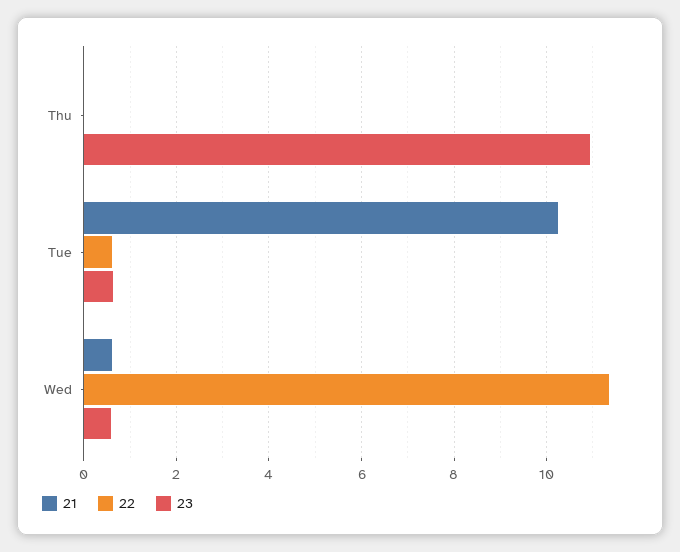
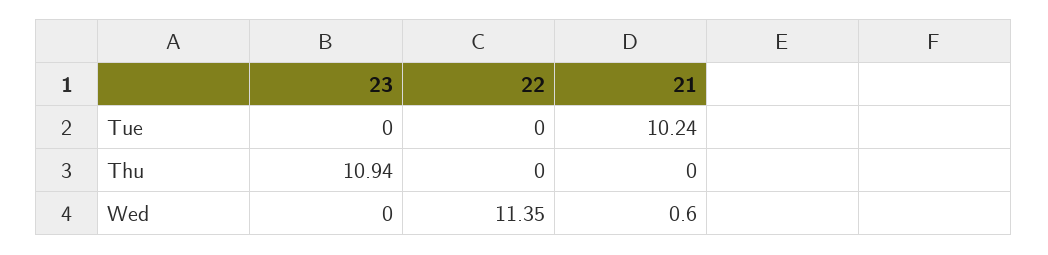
22, Tue: 0.6 -> 0
23, Tue: 0.6 -> 0
23, Wed: 0.6 -> 0

